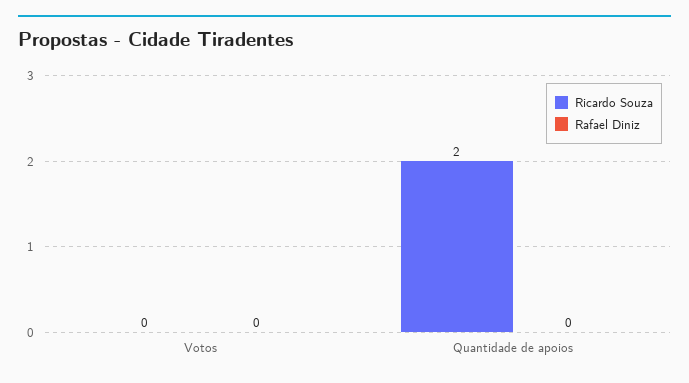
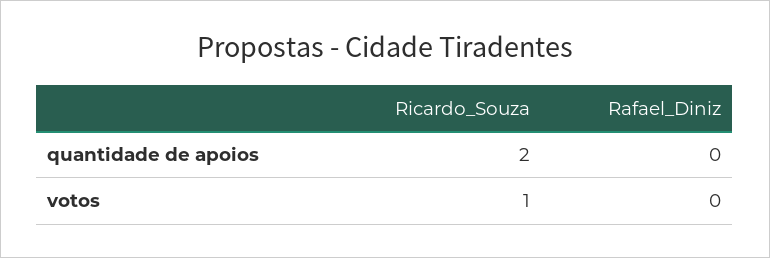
Ricardo Souza, Votos: 0 -> 1

